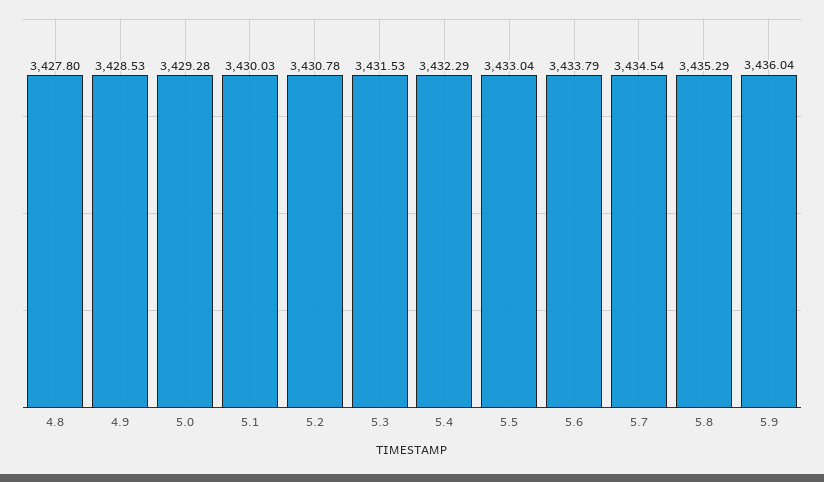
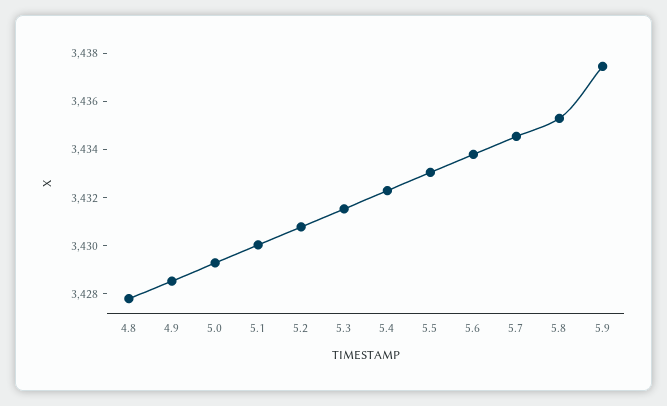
5.9: 3436.04 -> 3437.5

